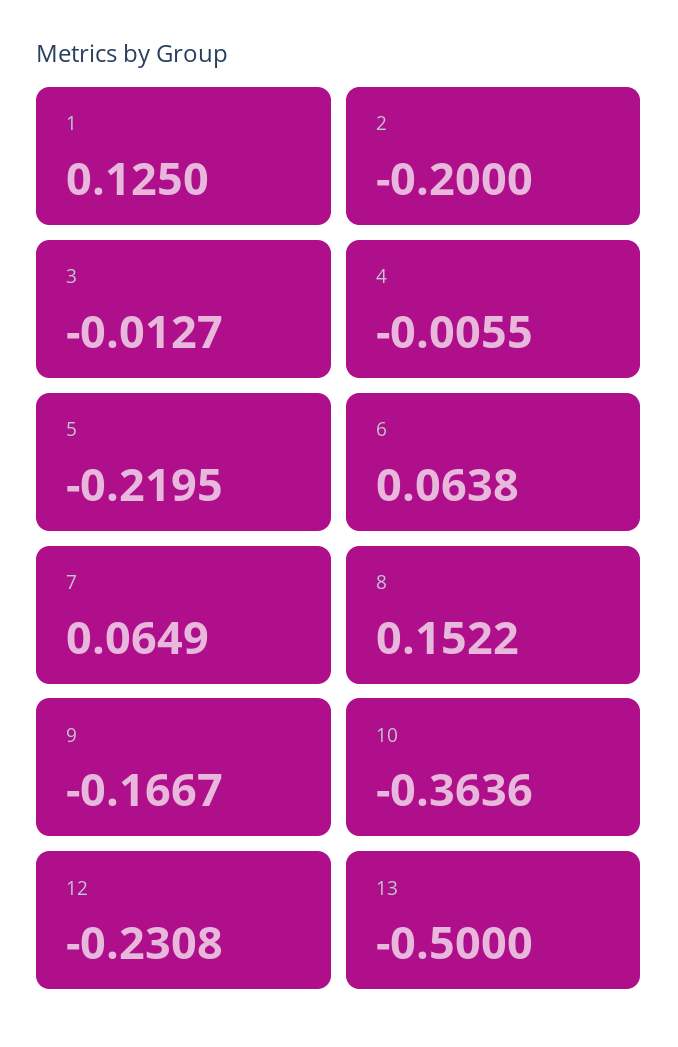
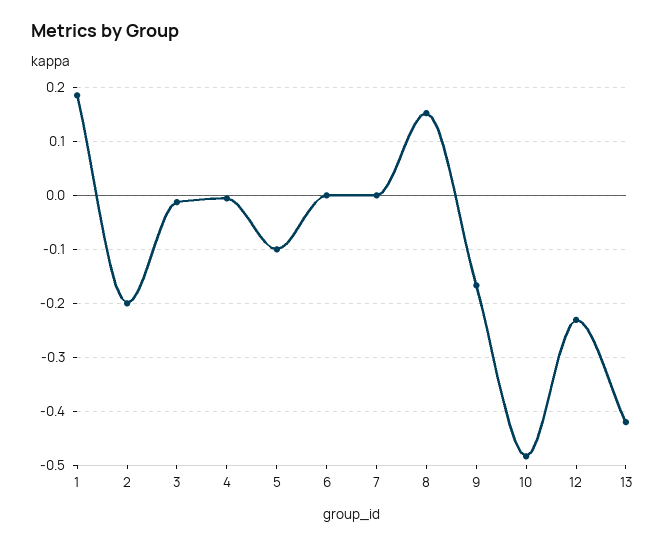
1: 0.125 -> 0.18
5: -0.2195 -> -0.1
6: 0.0638 -> 0
7: 0.0649 -> 0
10: -0.3636 -> -0.48
13: -0.5 -> -0.42

